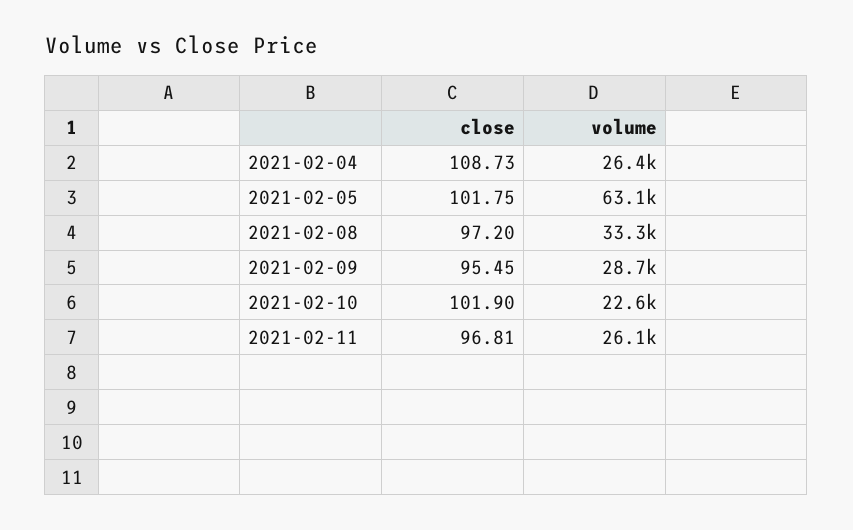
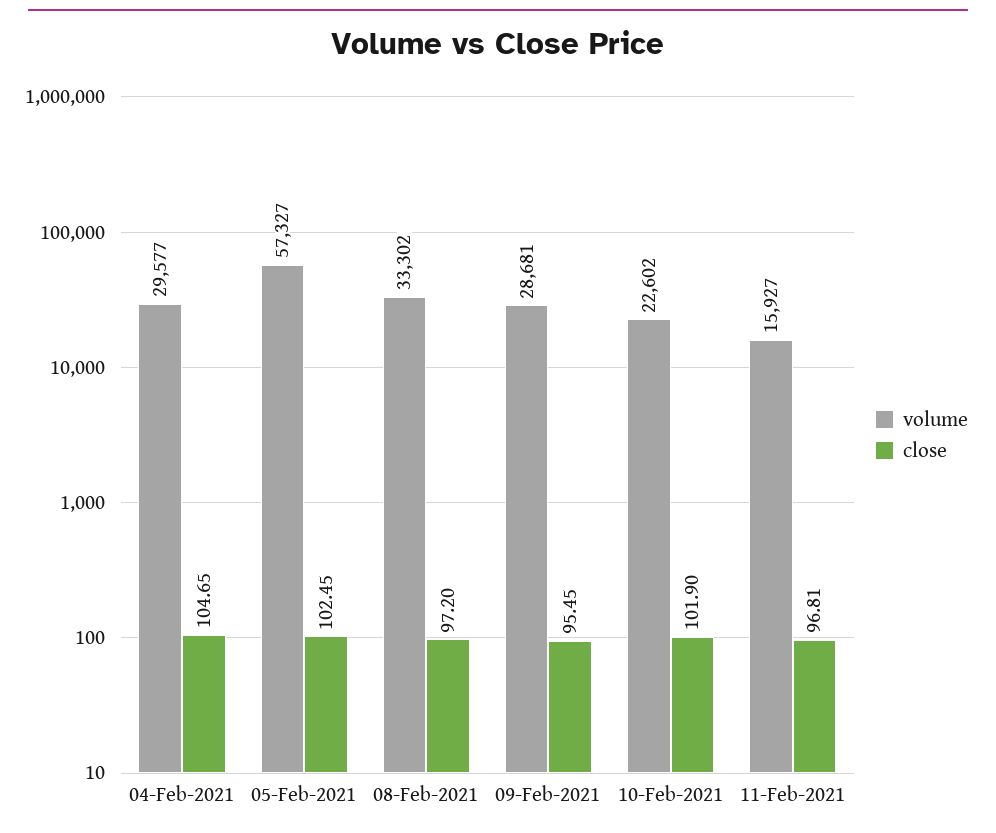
close, 2021-02-04: 108.73 -> 104.65
volume, 2021-02-04: 26400 -> 29577
close, 2021-02-05: 101.75 -> 102.45
volume, 2021-02-05: 63100 -> 57327
volume, 2021-02-11: 26100 -> 15927

